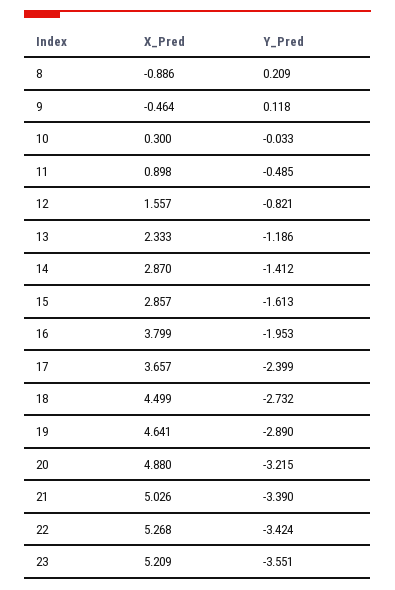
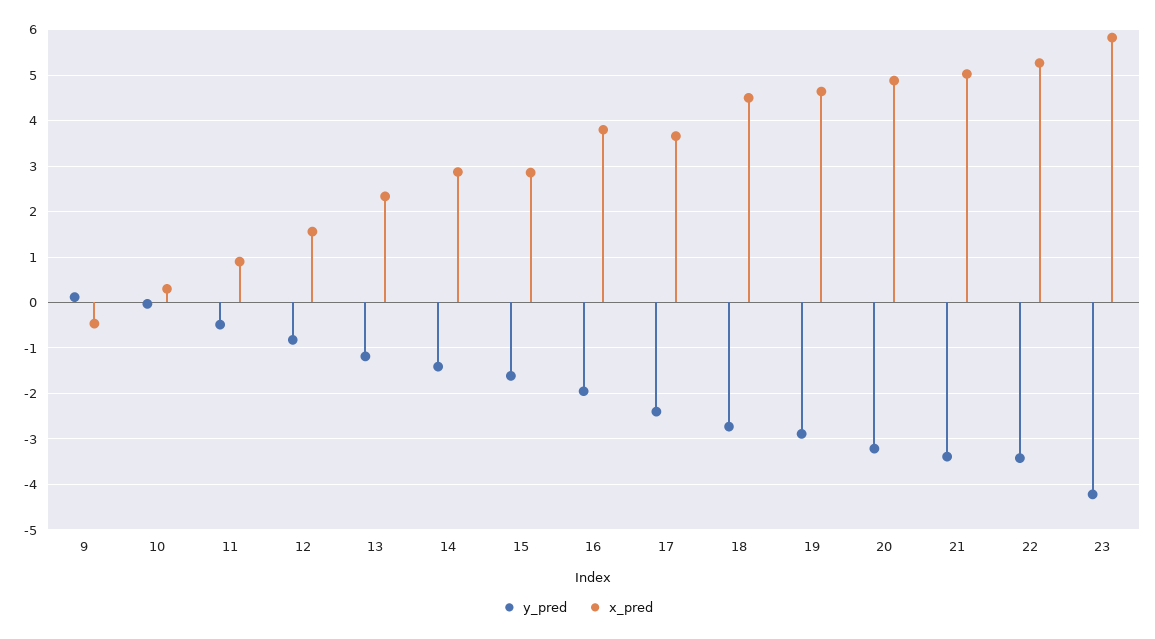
X_Pred, 8: -0.886 -> none
Y_Pred, 8: 0.209 -> none
X_Pred, 23: 5.209 -> 5.8
Y_Pred, 23: -3.551 -> -4.2

